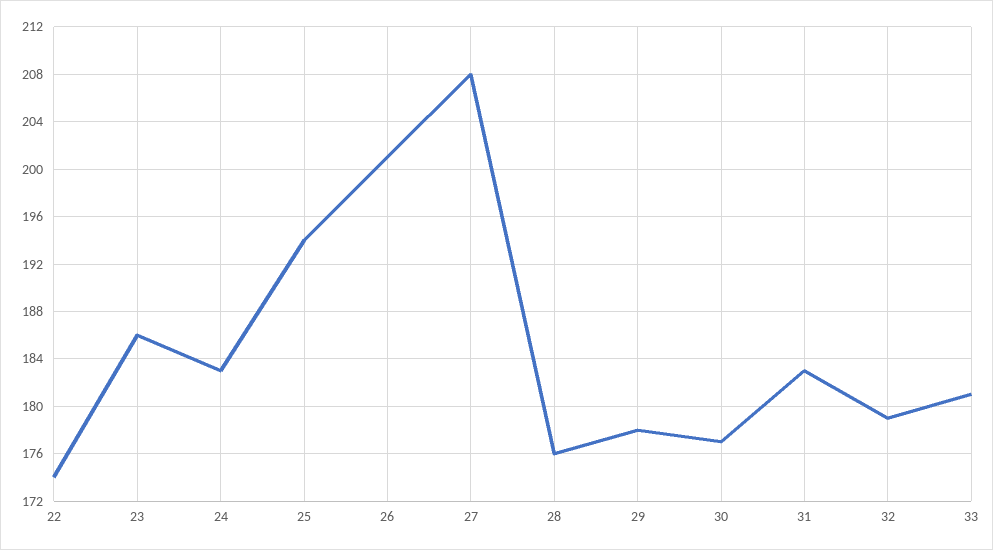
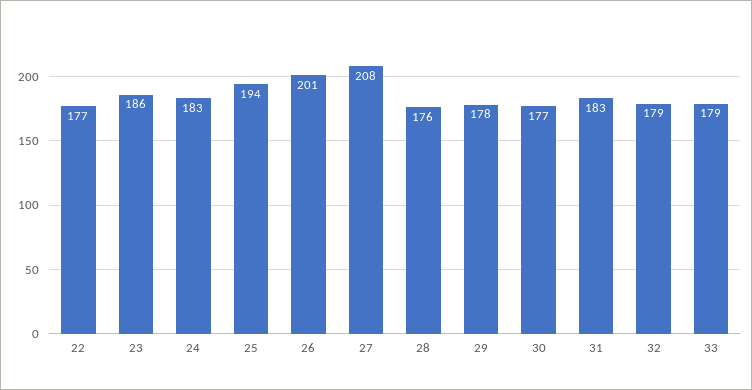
22: 174 -> 177
33: 181 -> 179

